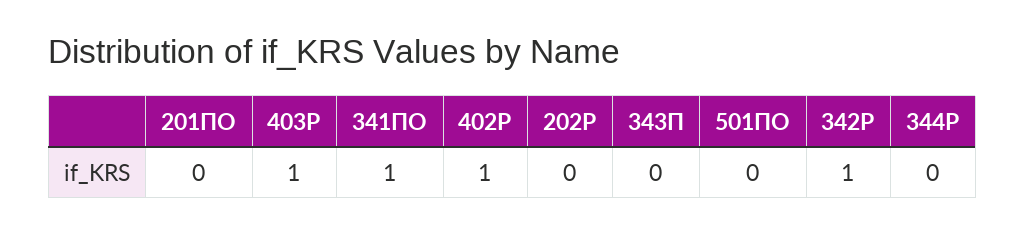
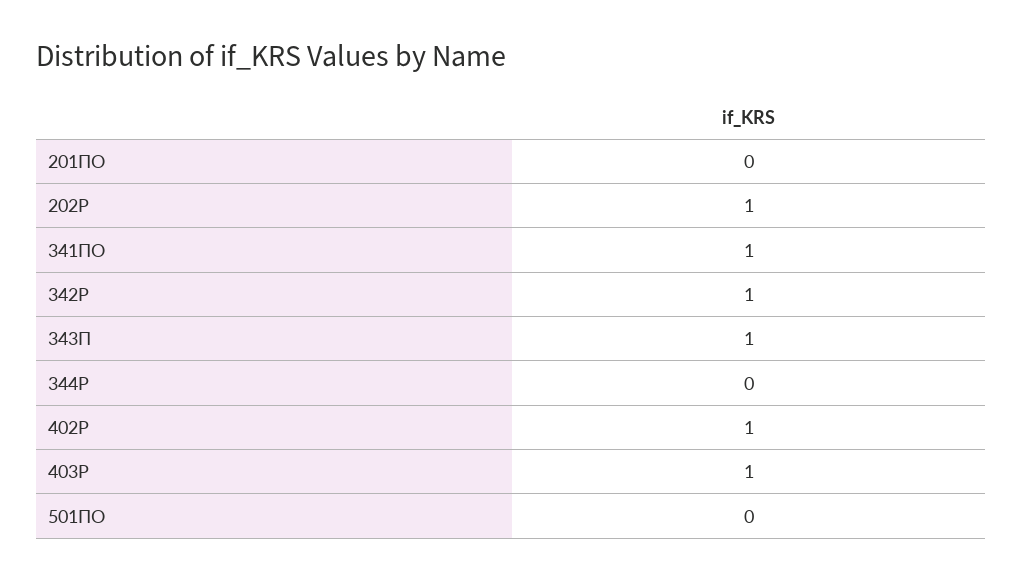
202Р: 0 -> 1
343П: 0 -> 1

